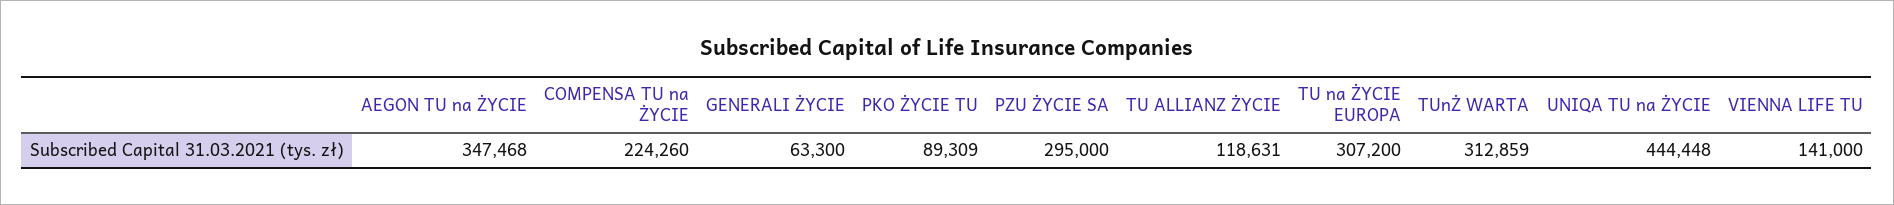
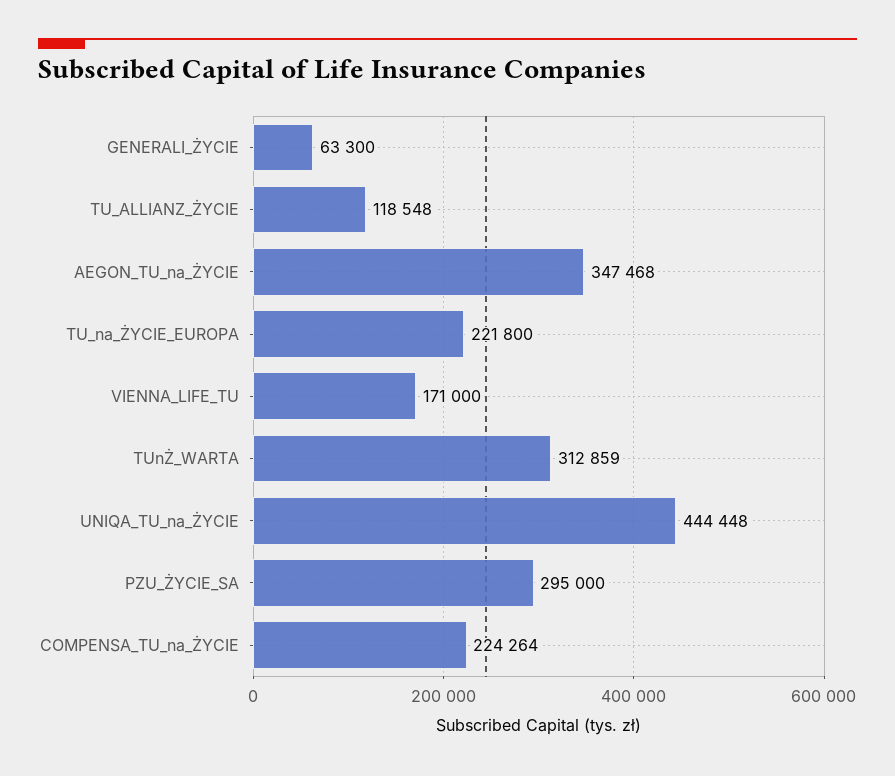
COMPENSA TU na ŻYCIE: 224260 -> 224264
PKO ŻYCIE TU: 89309 -> none
TU ALLIANZ ŻYCIE: 118631 -> 118548
TU na ŻYCIE EUROPA: 307200 -> 221800
VIENNA LIFE TU: 141000 -> 171000

